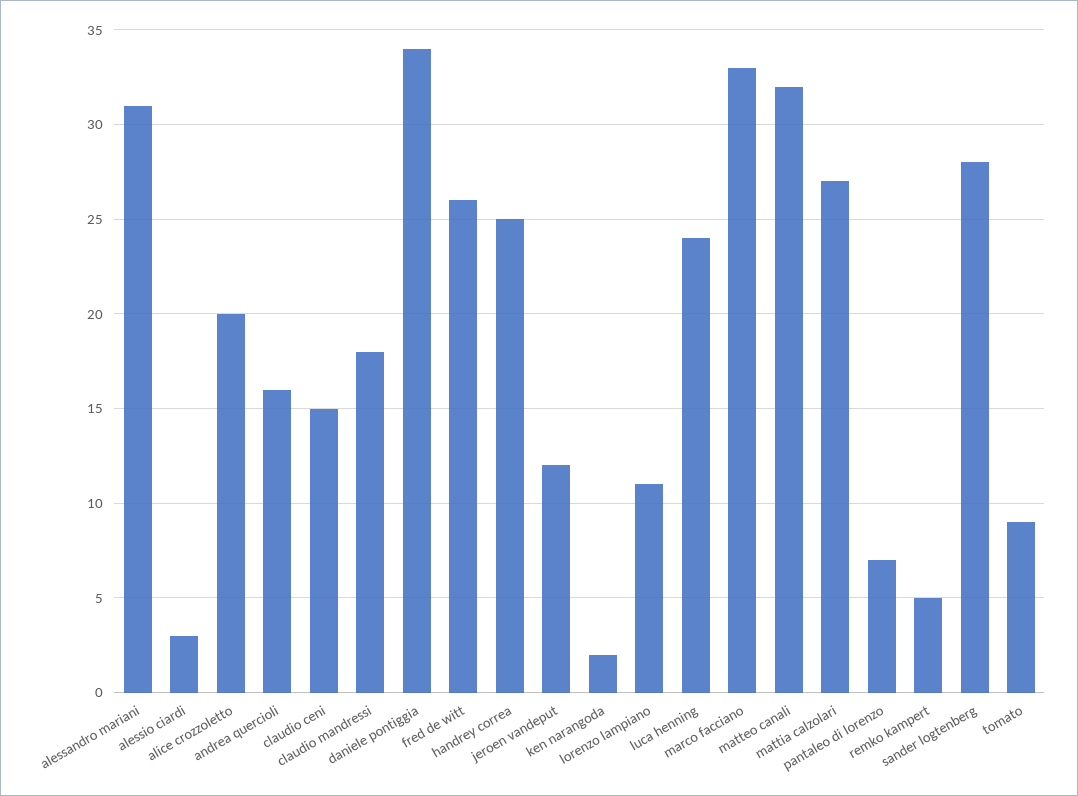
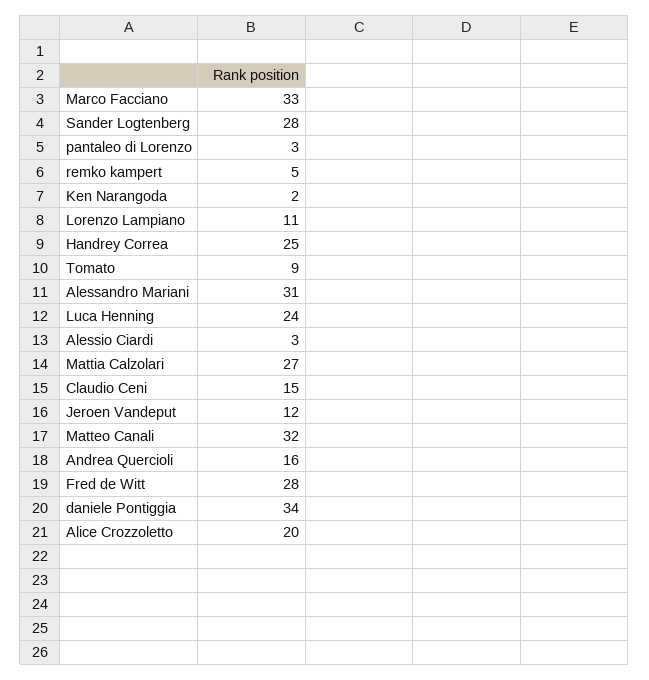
claudio mandressi: 18 -> none
fred de witt: 26 -> 28
pantaleo di lorenzo: 7 -> 3

